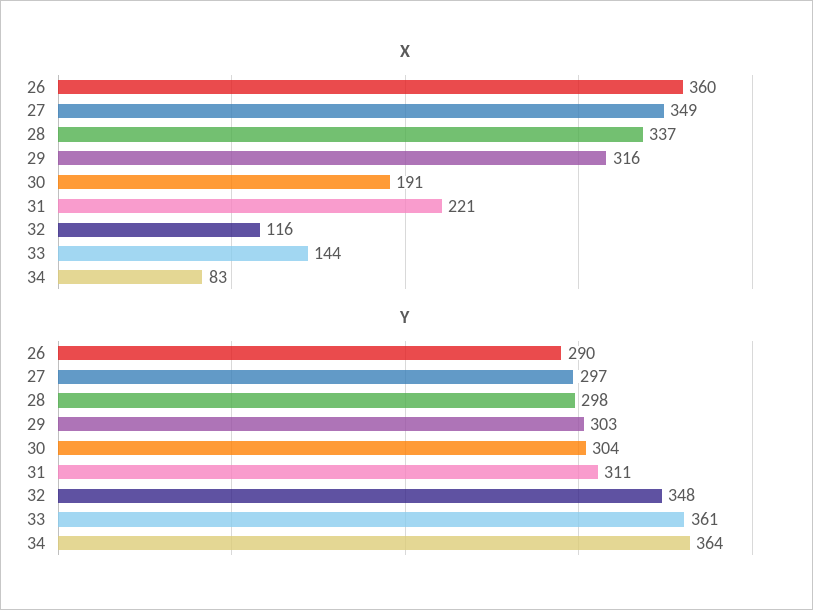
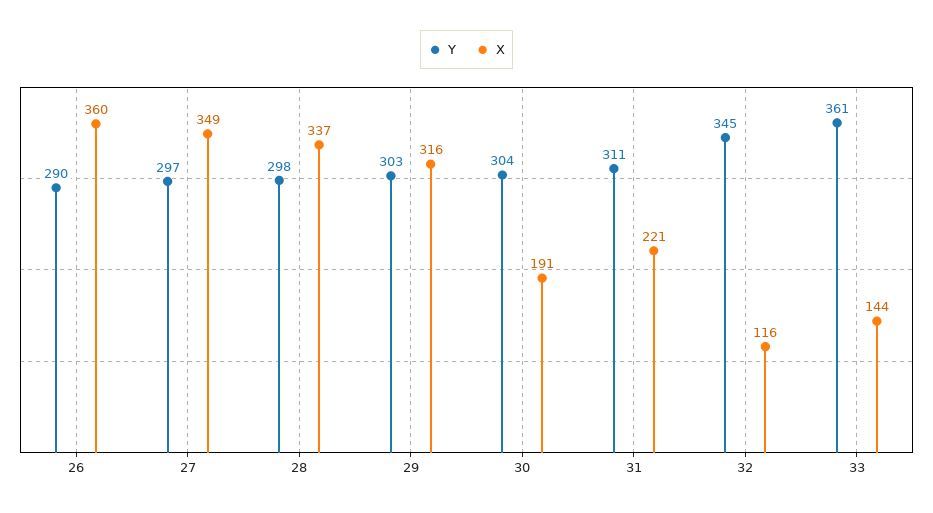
X, 34: 83 -> none
Y, 32: 348 -> 345
Y, 34: 364 -> none

